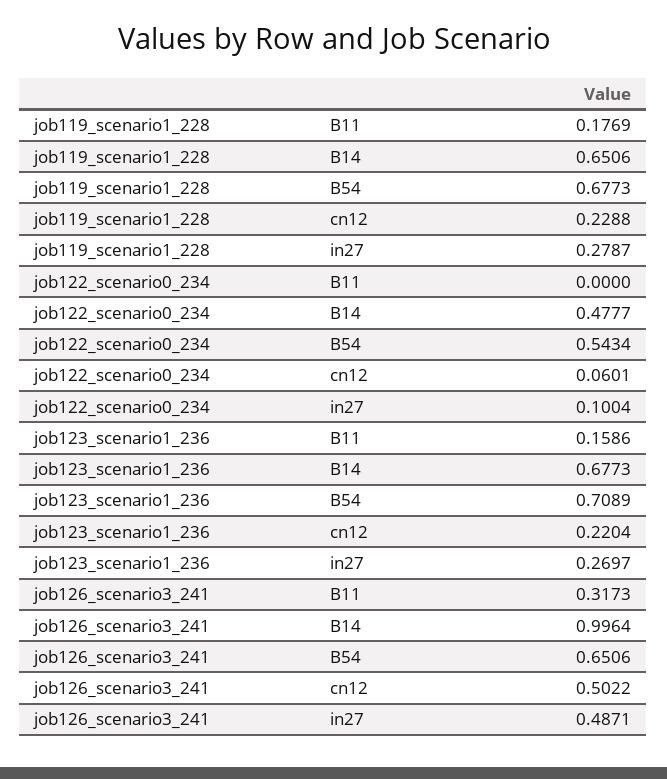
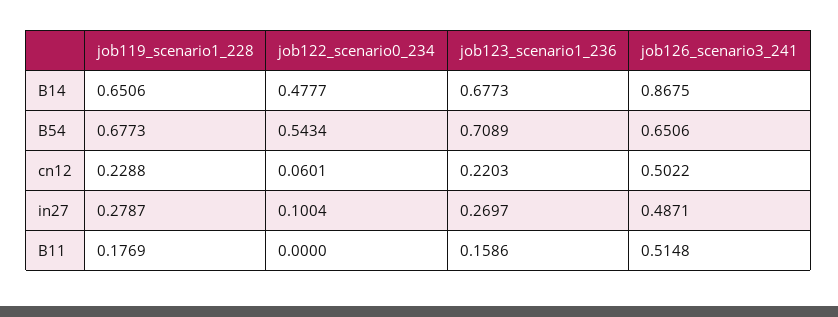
job123_scenario1_236, cn12: 0.2204 -> 0.2203
job126_scenario3_241, B11: 0.3173 -> 0.5148
job126_scenario3_241, B14: 0.9964 -> 0.8675

